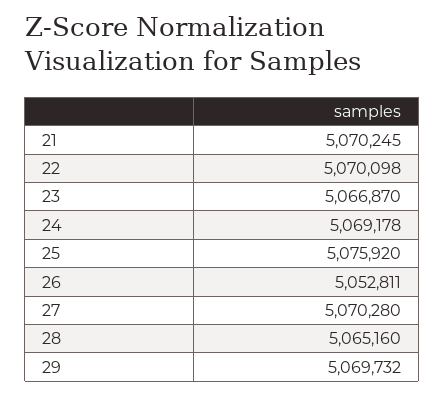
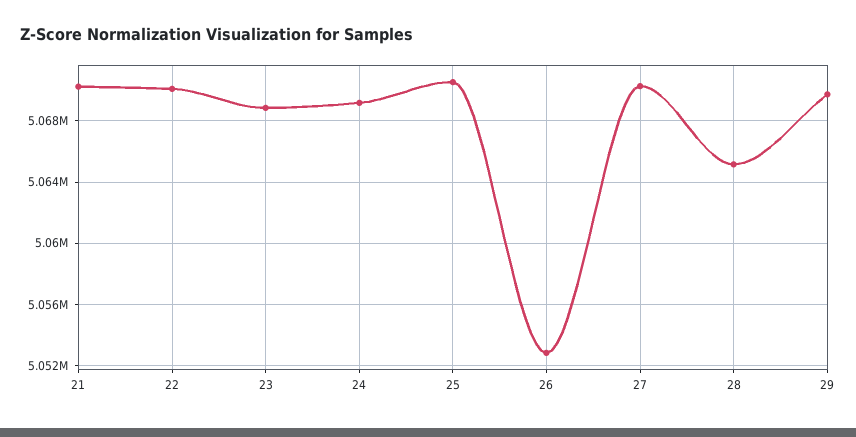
23: 5066870 -> 5069000
25: 5075920 -> 5070500

